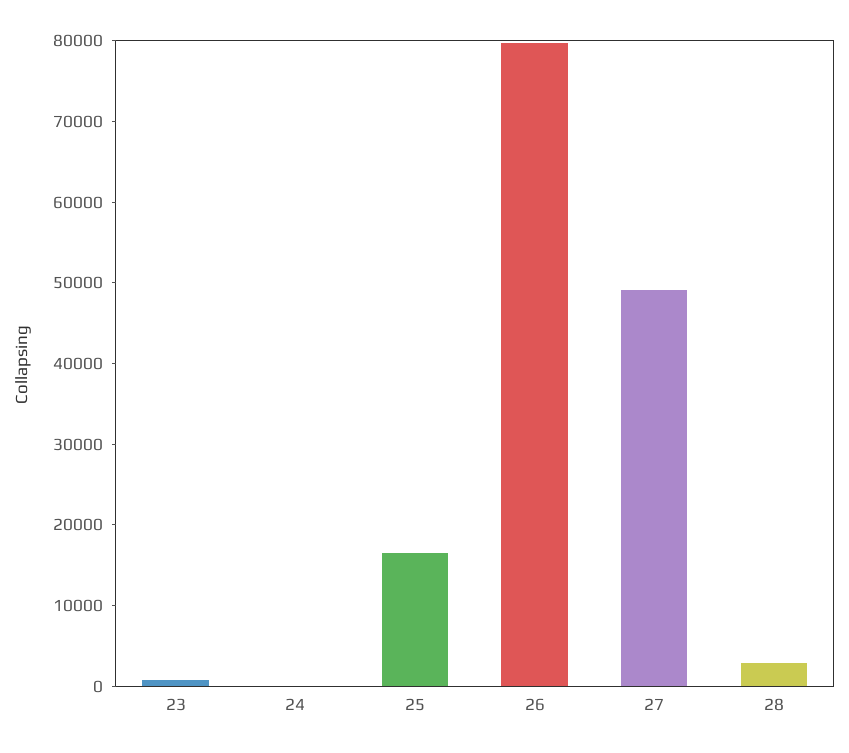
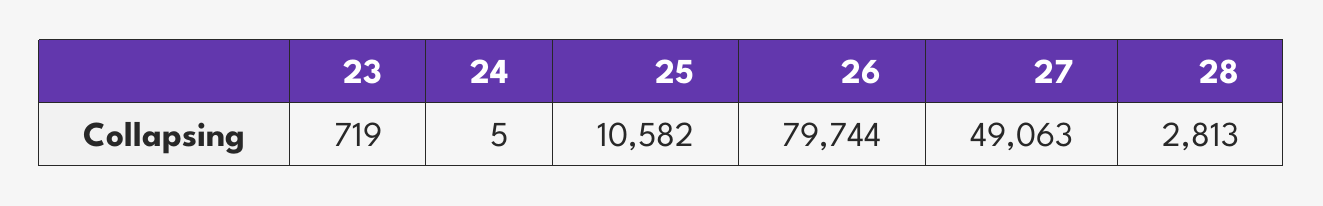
25: 16000 -> 10582

